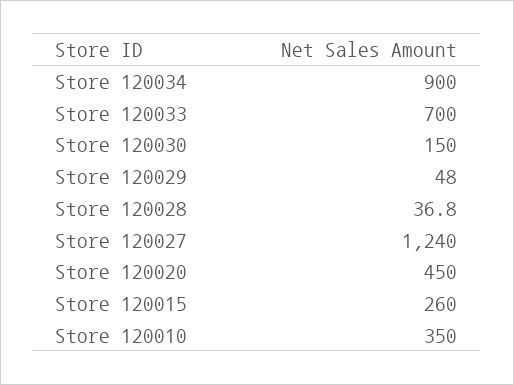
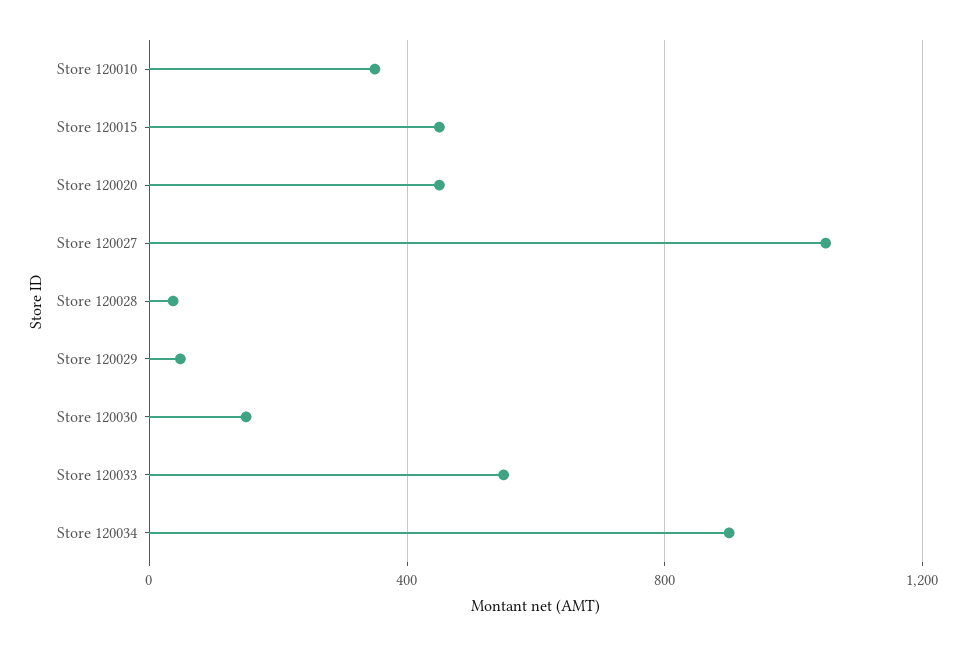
Store 120033: 700 -> 550
Store 120027: 1240 -> 1050
Store 120015: 260 -> 450

